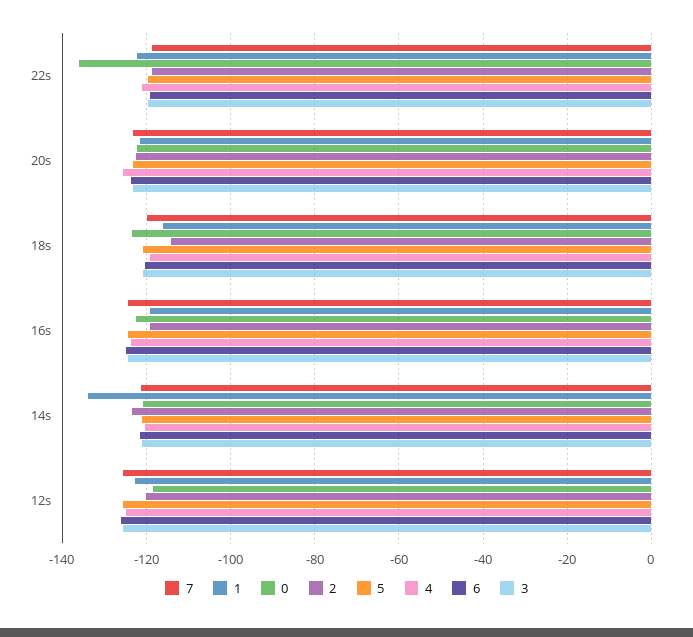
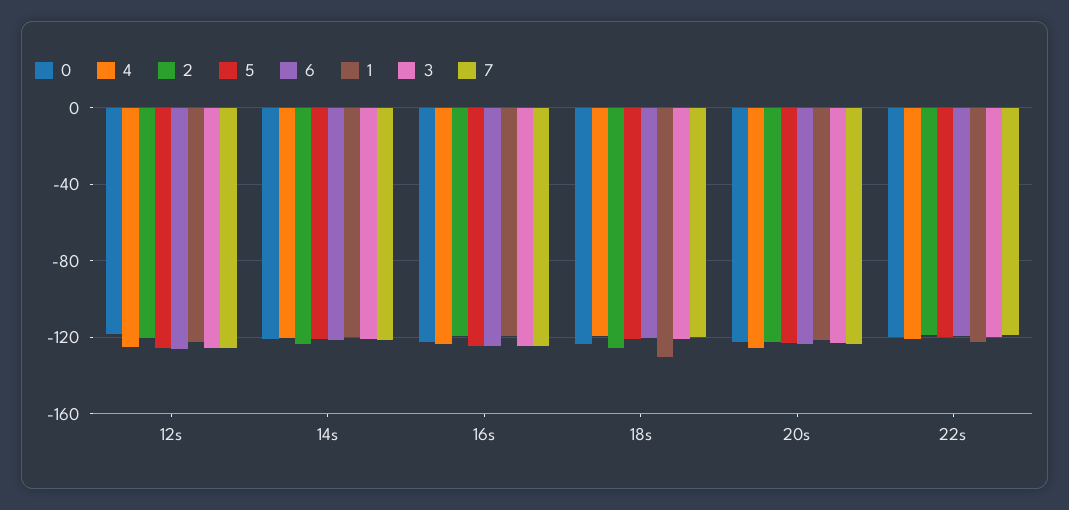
0, 22s: -136 -> -120
1, 18s: -116 -> -130
2, 18s: -114 -> -125
1, 14s: -134 -> -120

